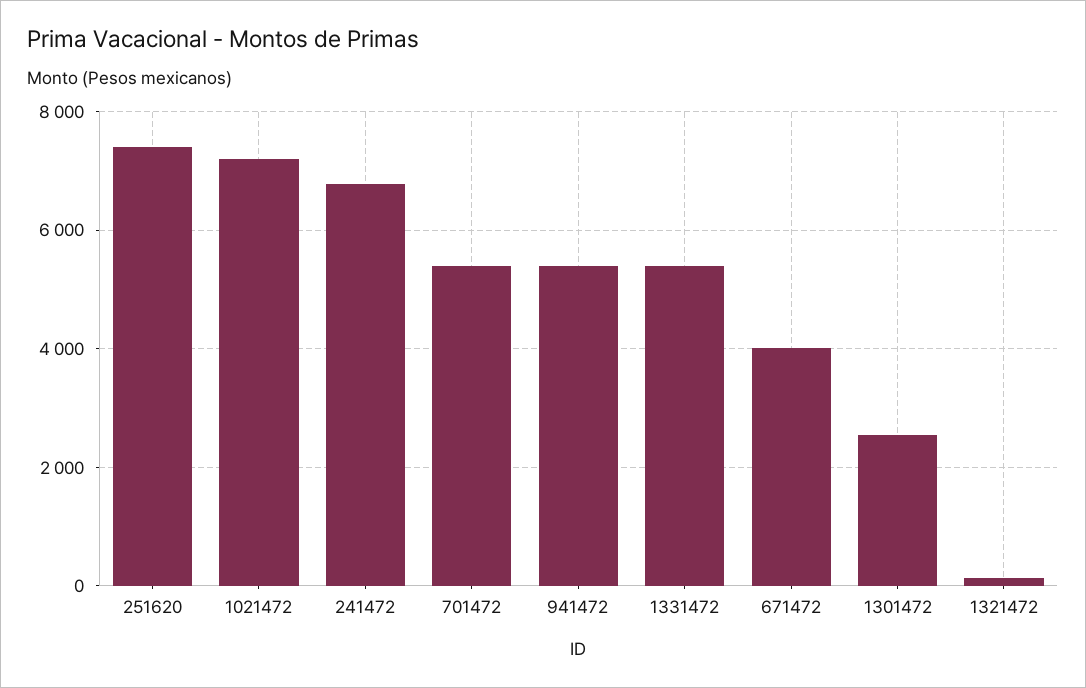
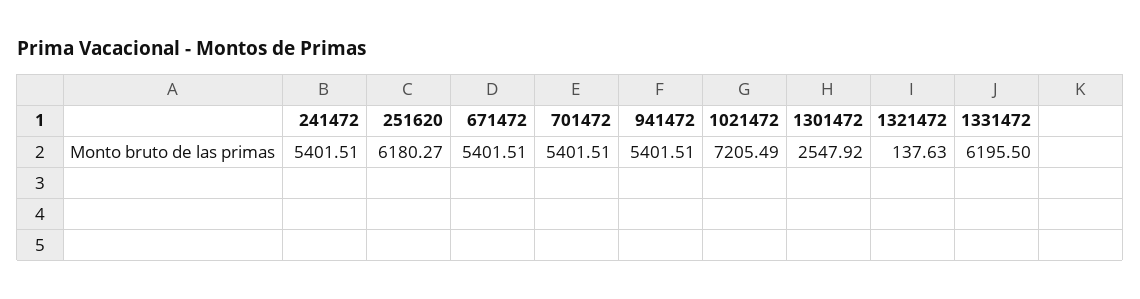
251620: 7400 -> 6180.27
241472: 6800 -> 5401.51
1331472: 5400 -> 6195.5
671472: 4000 -> 5401.51

